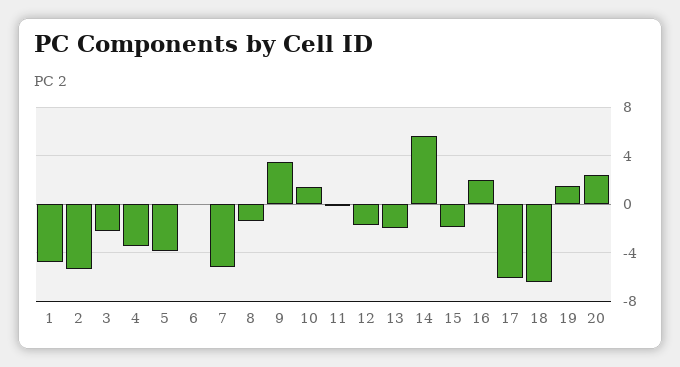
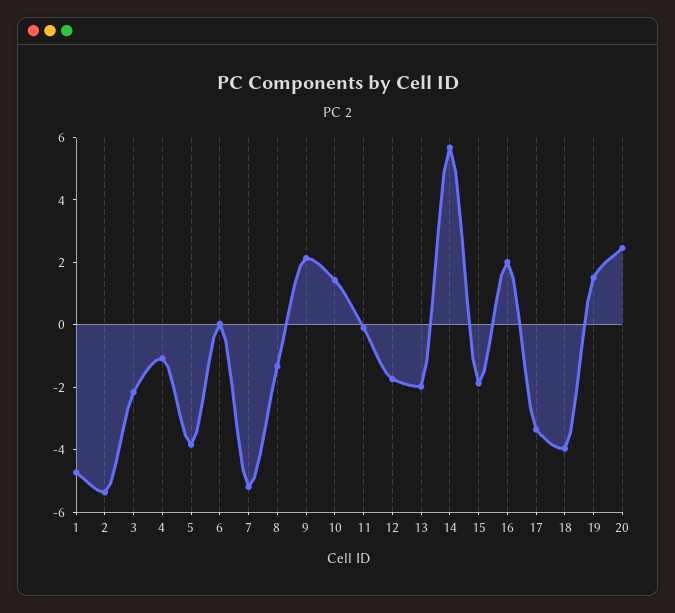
4: -3.5 -> -1
9: 3.5 -> 2
17: -6 -> -3.5
18: -6.5 -> -4

